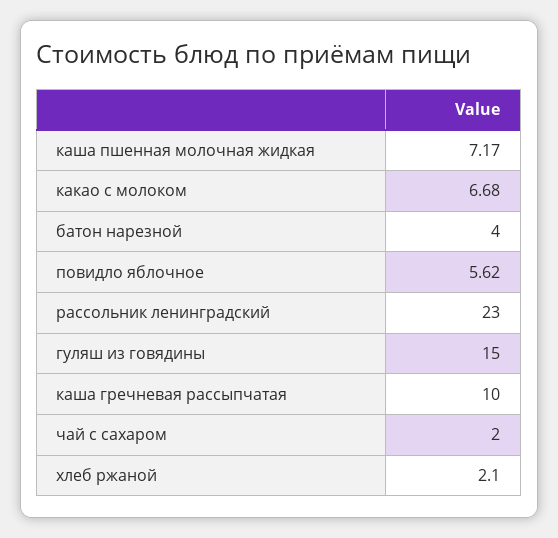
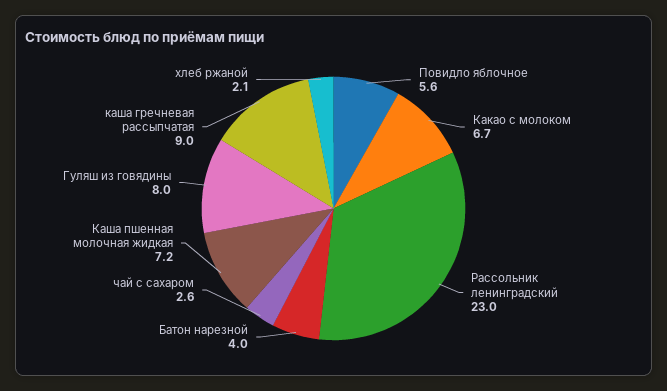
гуляш из говядины: 15 -> 8
каша гречневая рассыпчатая: 10 -> 9
чай с сахаром: 2 -> 2.6

